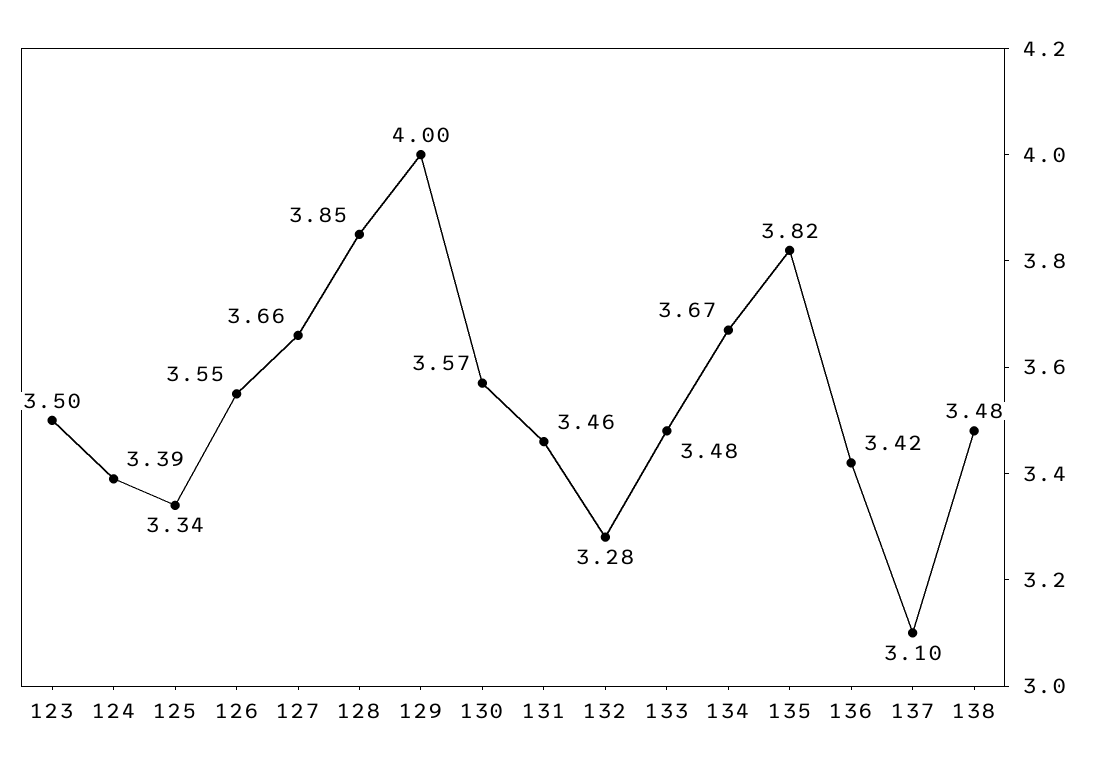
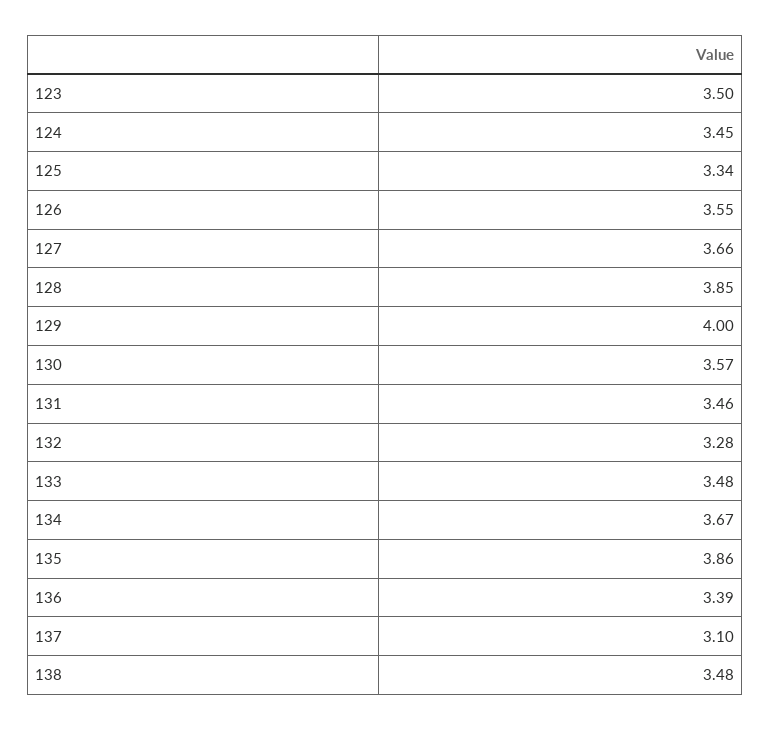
124: 3.39 -> 3.45
135: 3.82 -> 3.86
136: 3.42 -> 3.39

